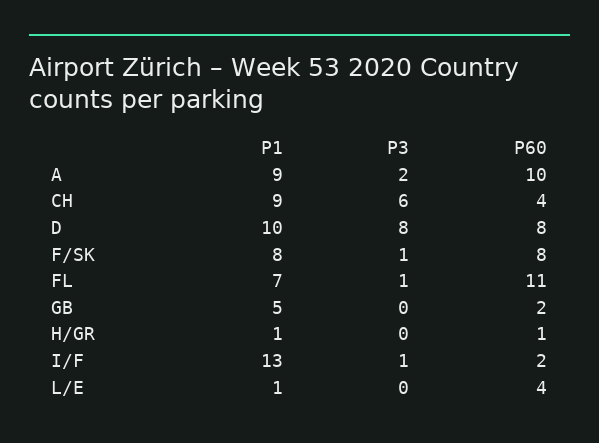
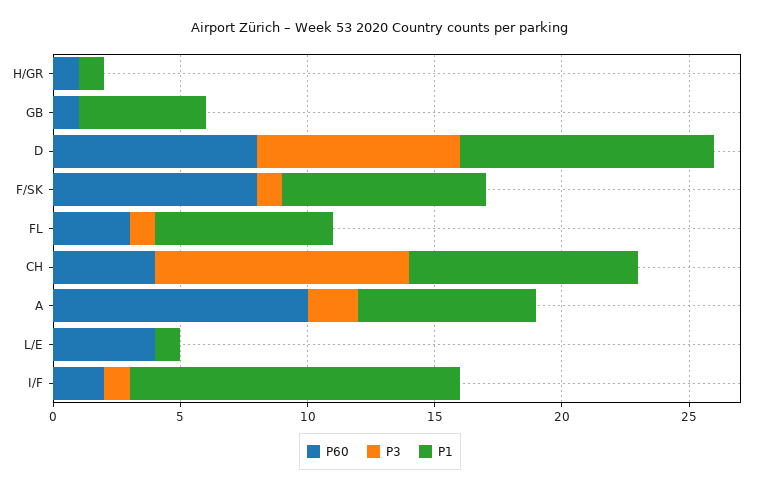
P1, A: 9 -> 7
P3, CH: 6 -> 10
P60, FL: 11 -> 3
P60, GB: 2 -> 1

